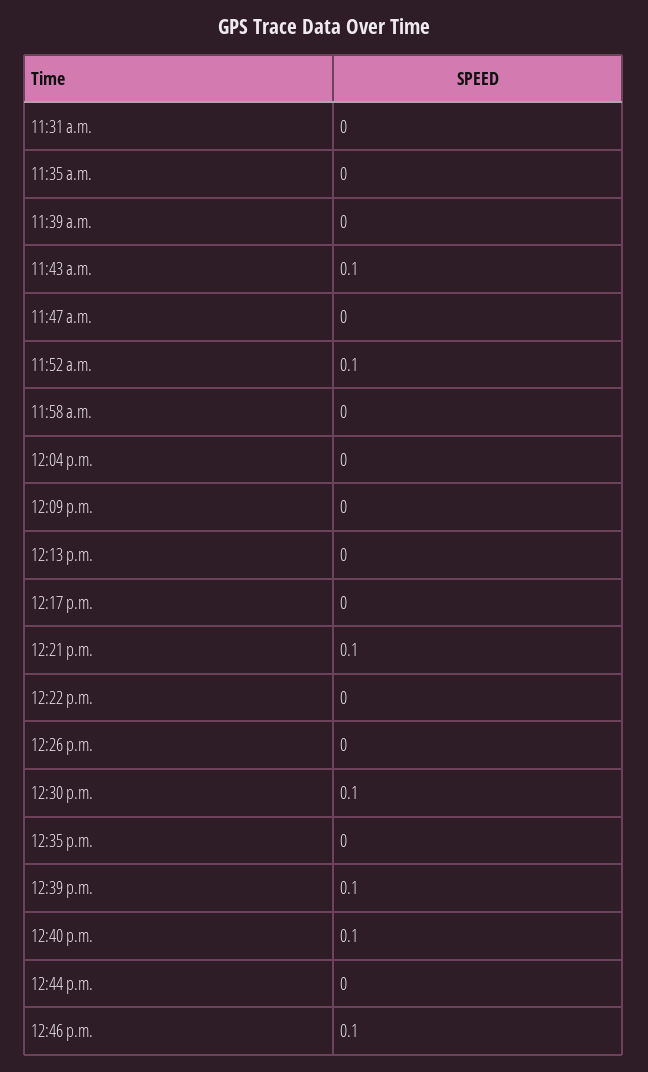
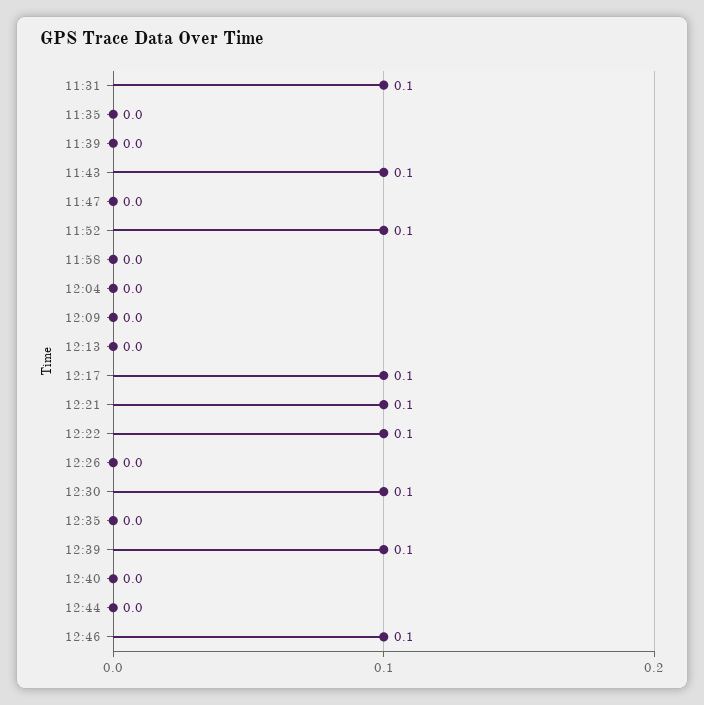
11:31 a.m.: 0 -> 0.1
12:17 p.m.: 0 -> 0.1
12:22 p.m.: 0 -> 0.1
12:40 p.m.: 0.1 -> 0

